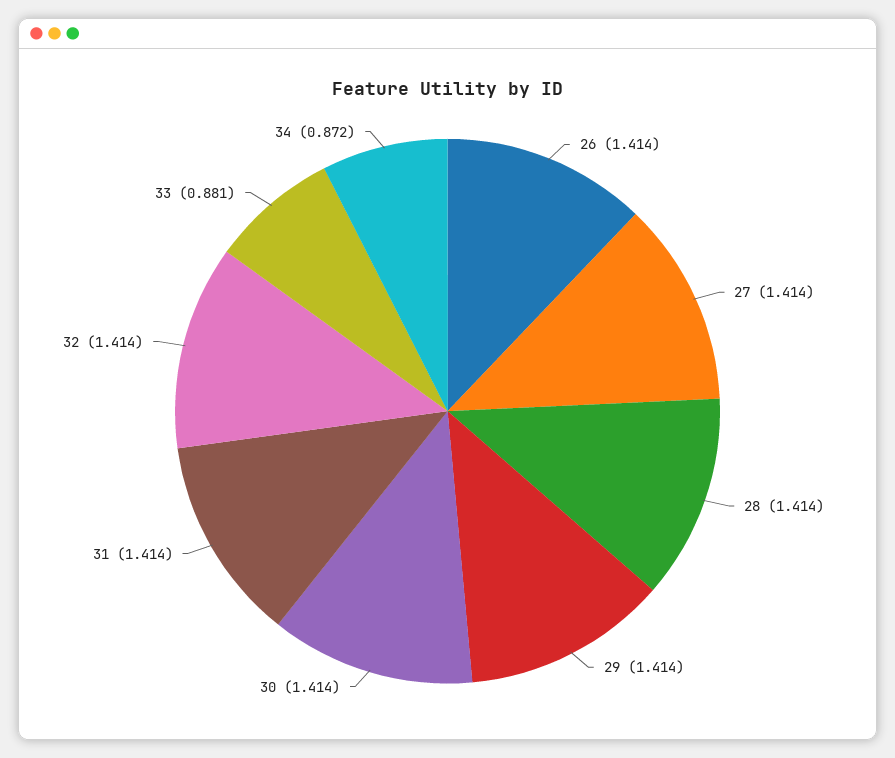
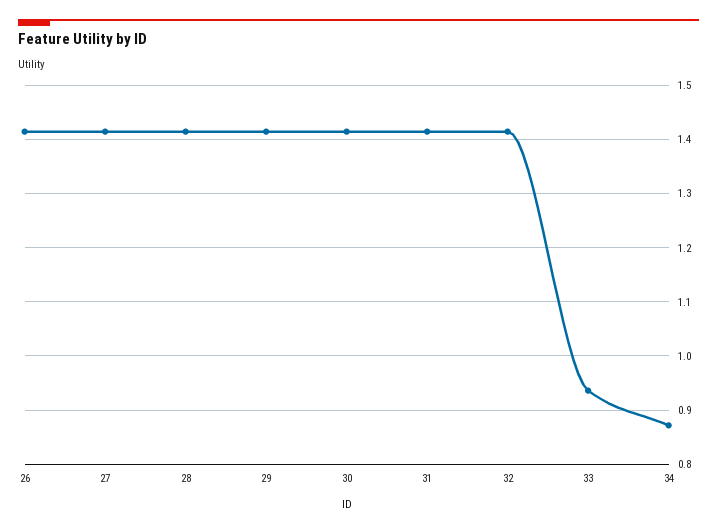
33: 0.881 -> 0.94

